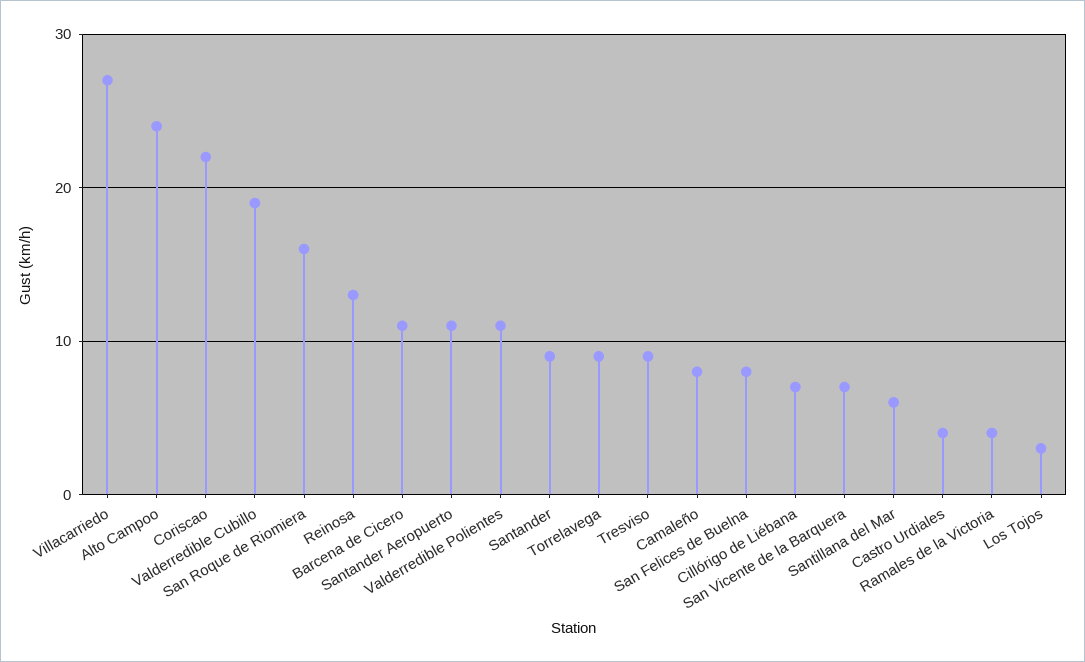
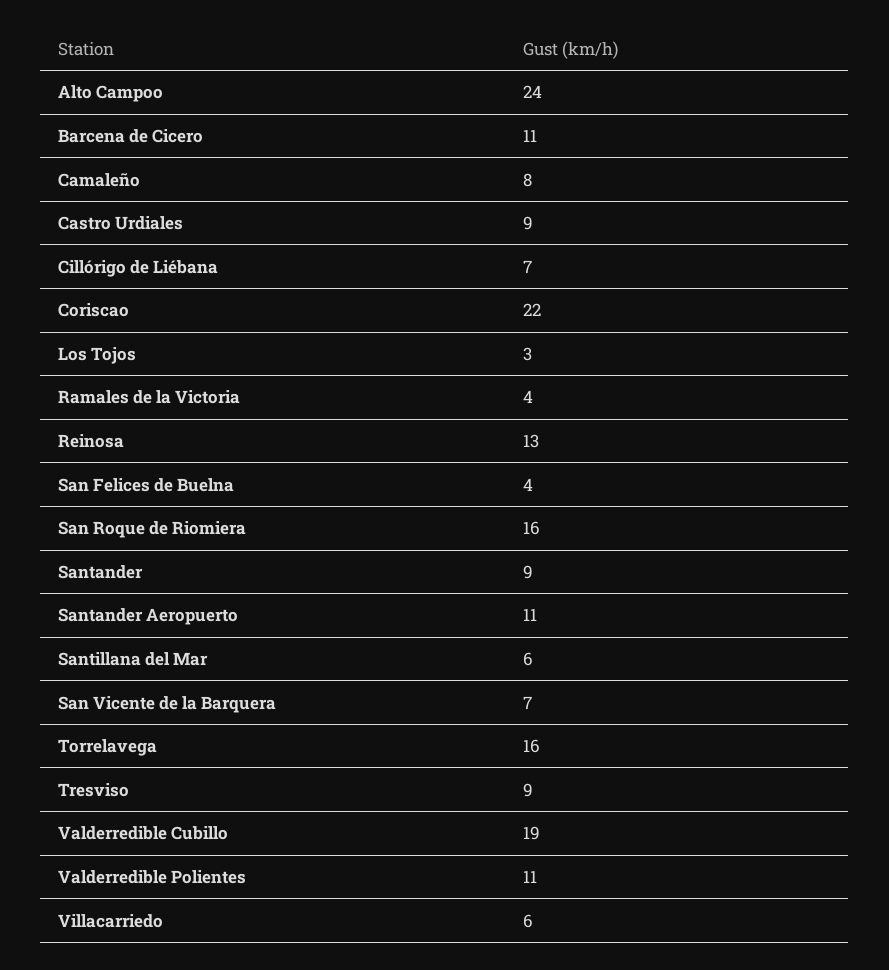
Villacarriedo: 27 -> 6
Torrelavega: 9 -> 16
San Felices de Buelna: 8 -> 4
Castro Urdiales: 4 -> 9

